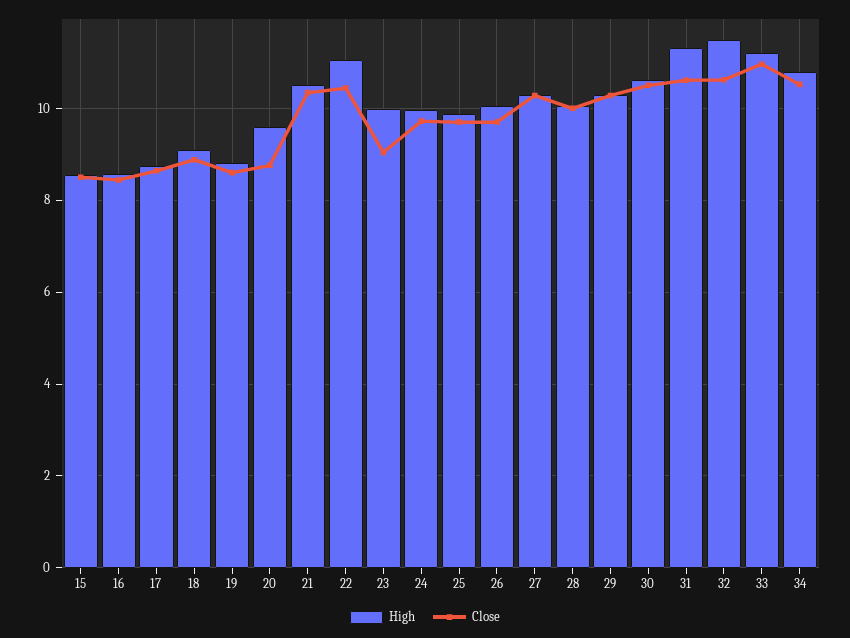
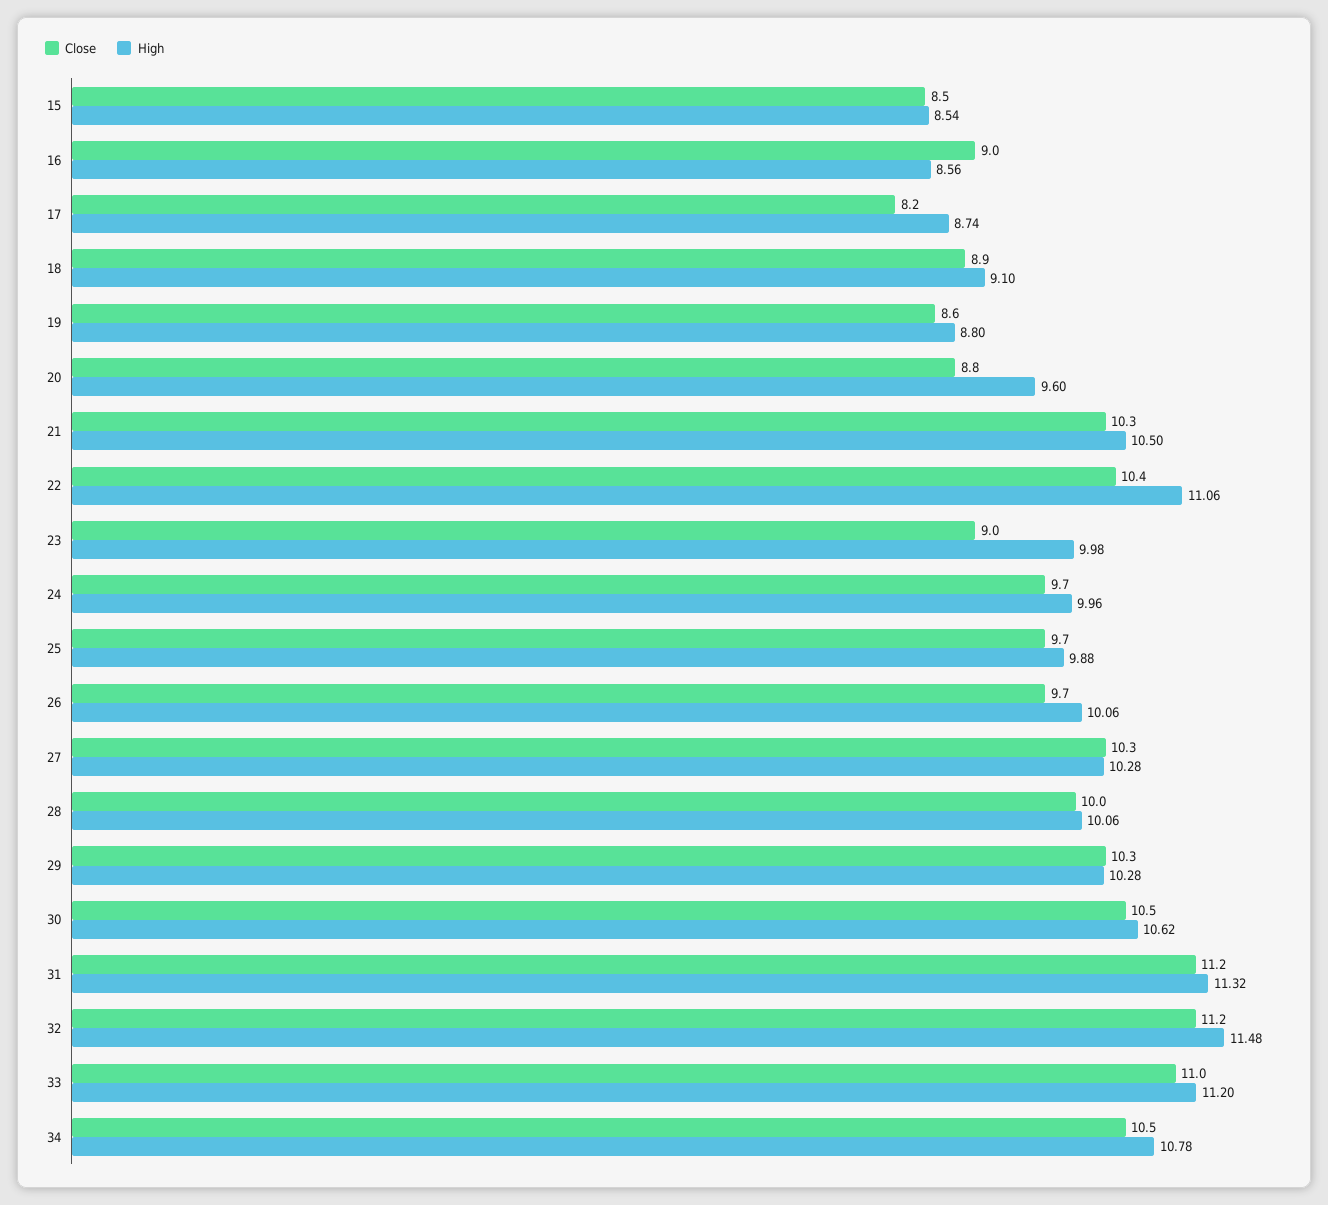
Close, 16: 8.4 -> 9
Close, 17: 8.6 -> 8.2
Close, 31: 10.6 -> 11.2
Close, 32: 10.6 -> 11.2

